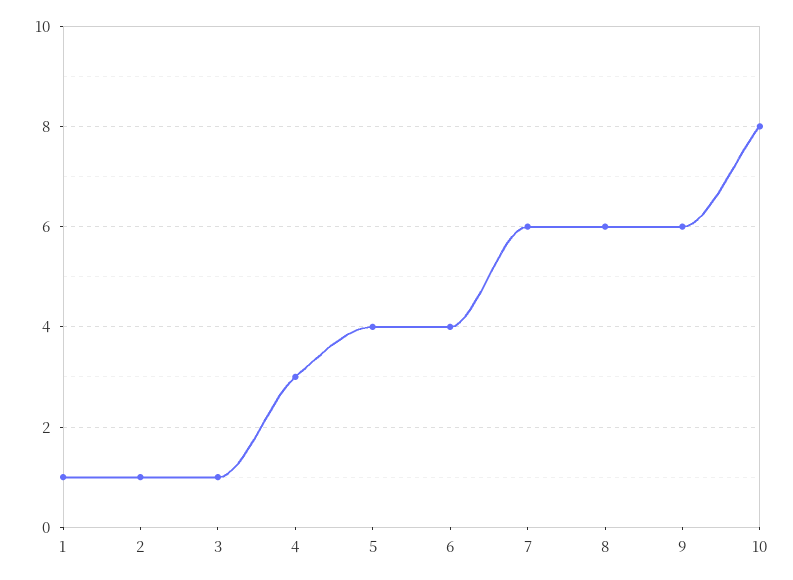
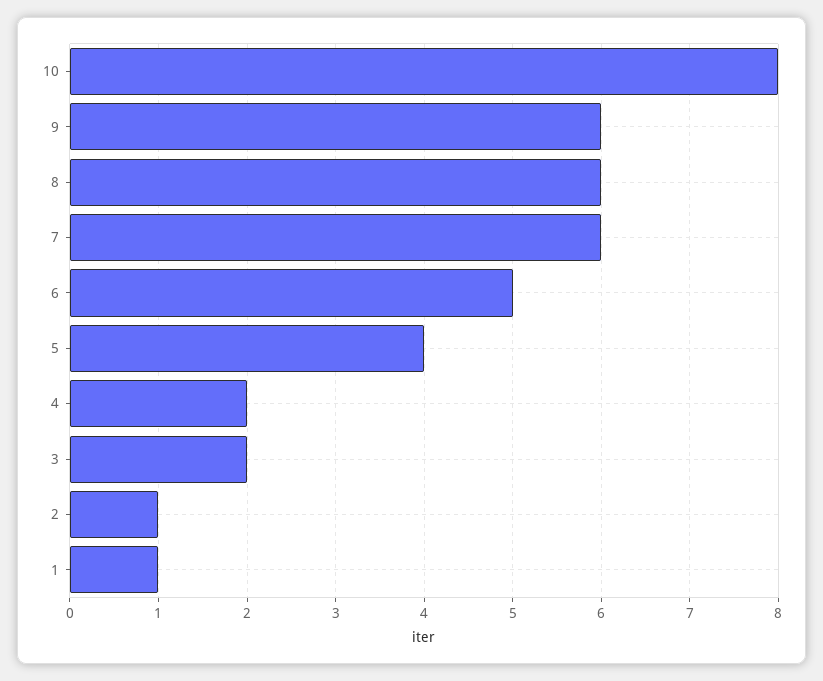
3: 1 -> 2
4: 3 -> 2
6: 4 -> 5

